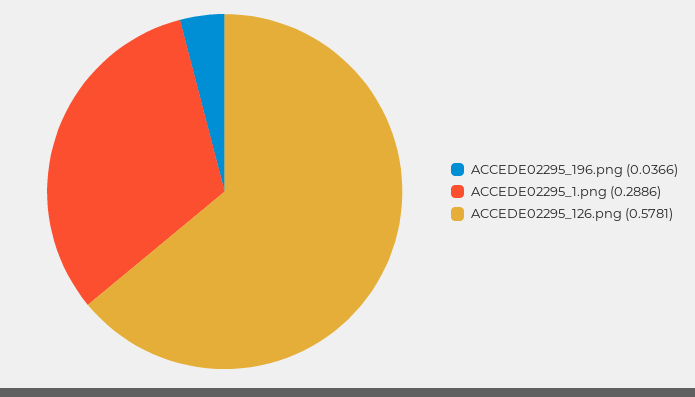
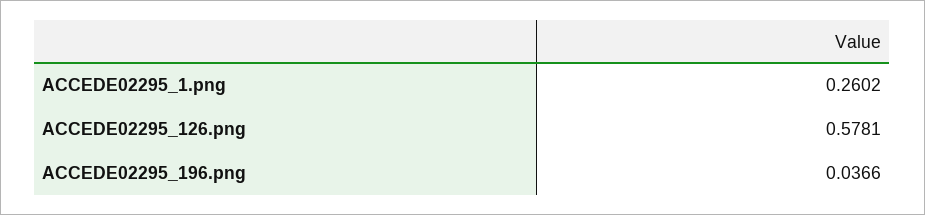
ACCEDE02295_1.png: 0.2886 -> 0.2602

